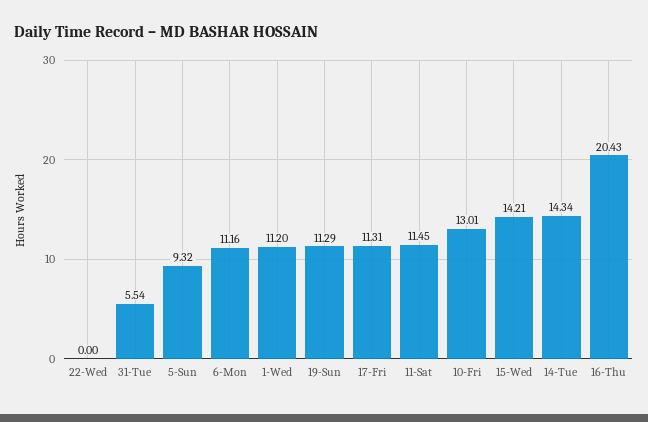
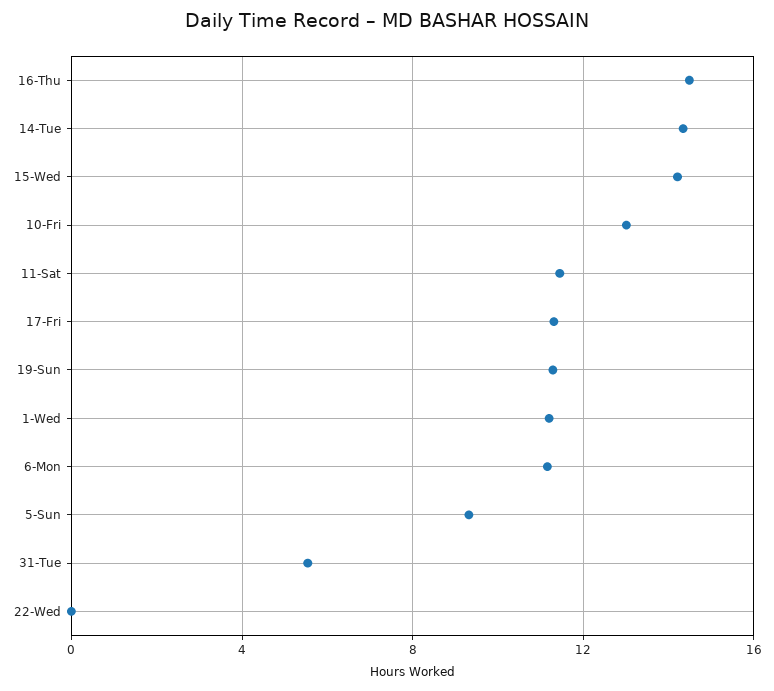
16-Thu: 20.43 -> 14.5

